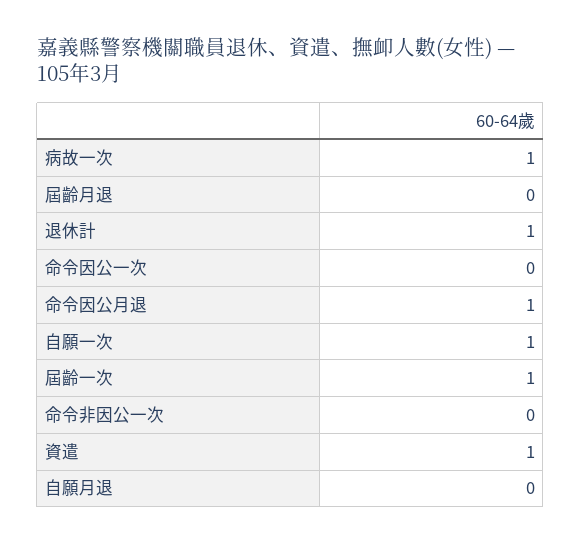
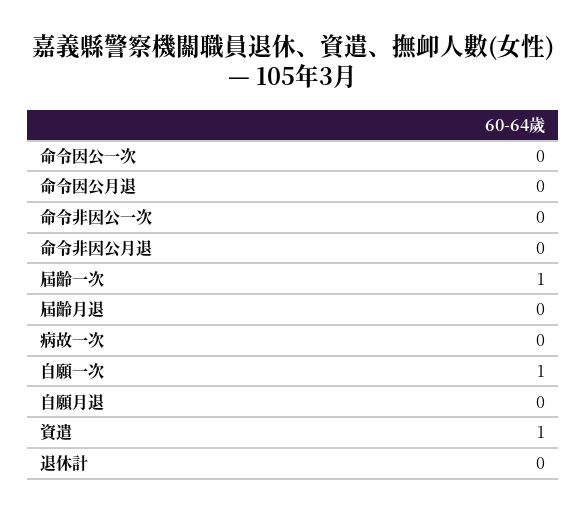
病故一次: 1 -> 0
退休計: 1 -> 0
命令因公月退: 1 -> 0
命令非因公月退: none -> 0

